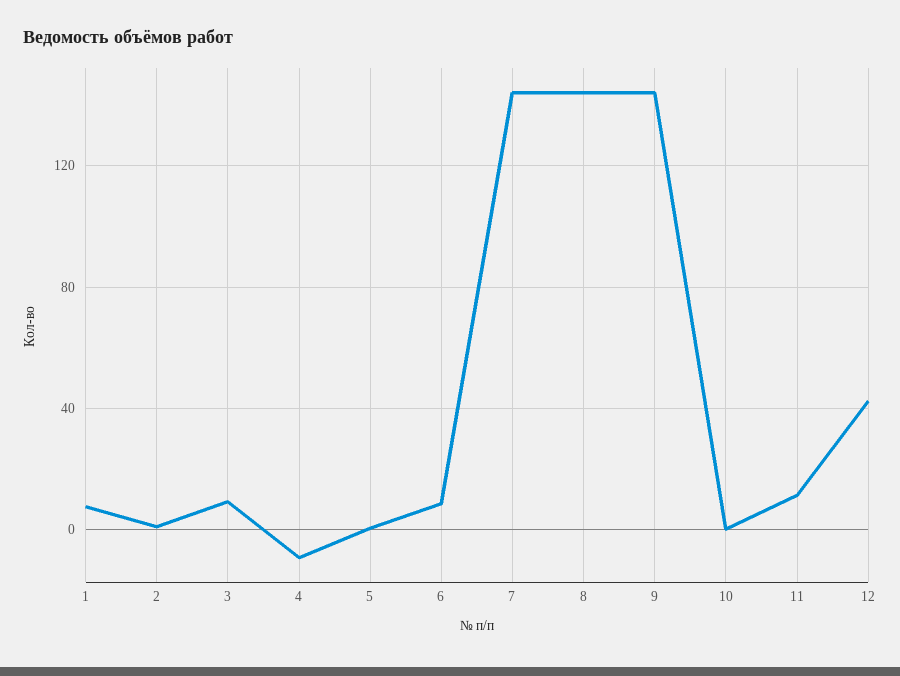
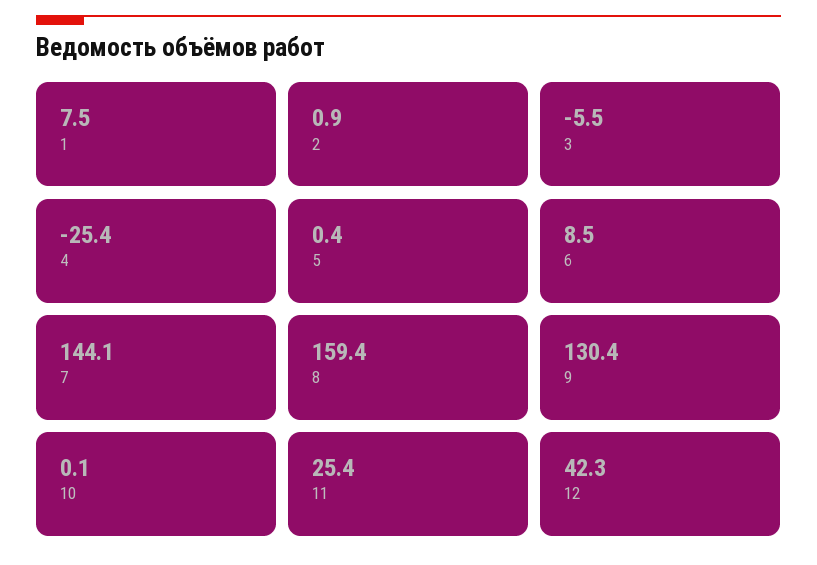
3: 10 -> -5.5
4: -10 -> -25.4
8: 145 -> 159.4
9: 145 -> 130.4
11: 10 -> 25.4

